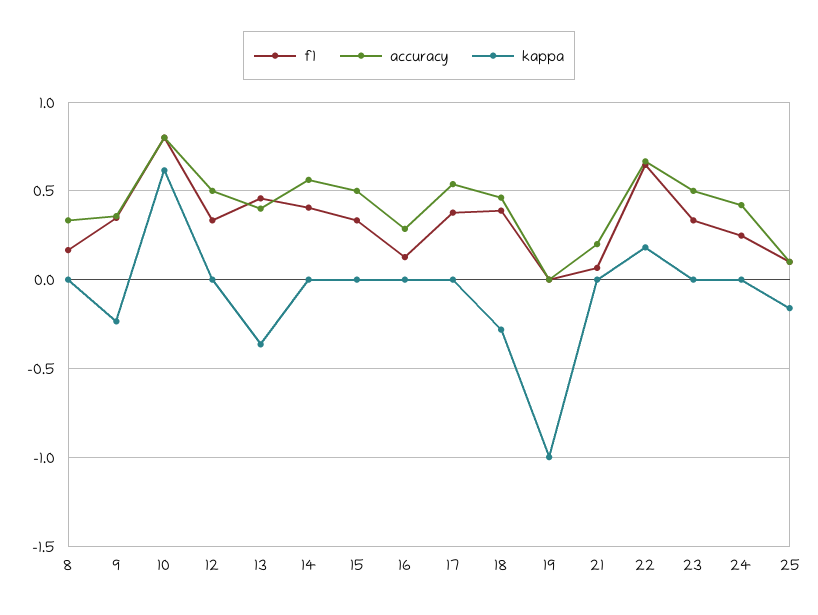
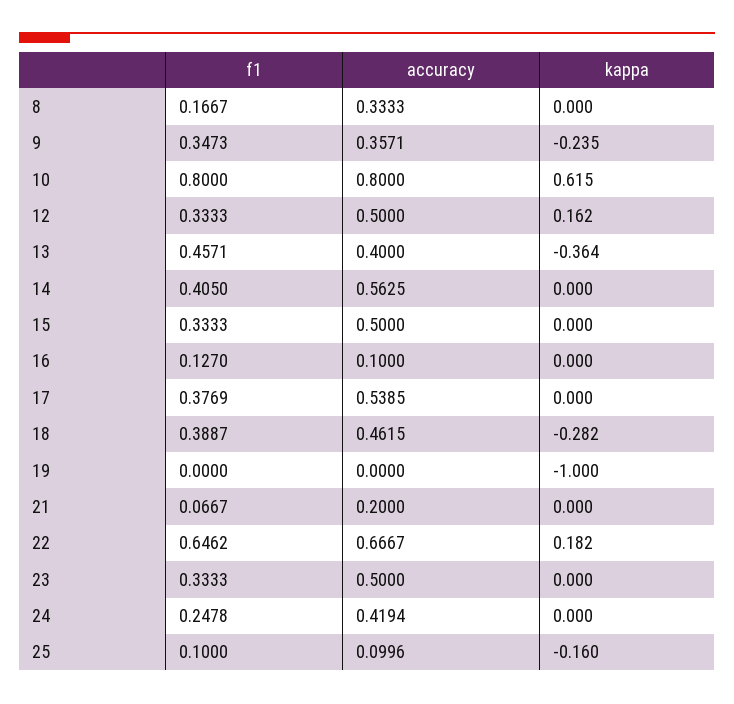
kappa, 12: 0 -> 0.162
accuracy, 16: 0.3 -> 0.1

